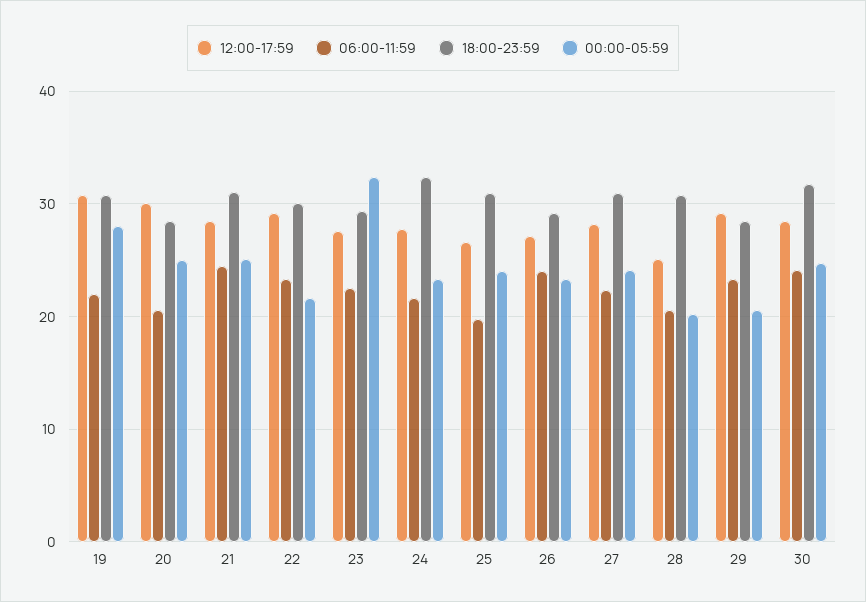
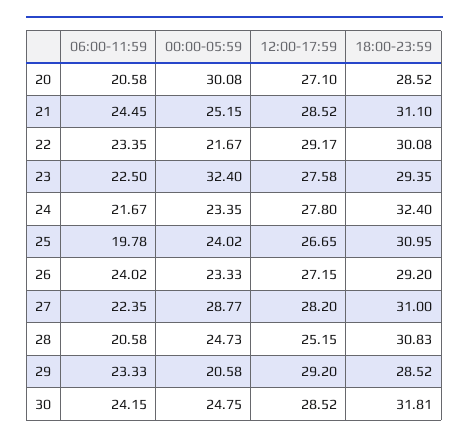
12:00-17:59, 19: 31 -> none
06:00-11:59, 19: 22 -> none
18:00-23:59, 19: 31 -> none
00:00-05:59, 19: 28 -> none
12:00-17:59, 20: 30 -> 27.1
00:00-05:59, 20: 25 -> 30.08
00:00-05:59, 27: 24 -> 28.77
00:00-05:59, 28: 20 -> 24.73

